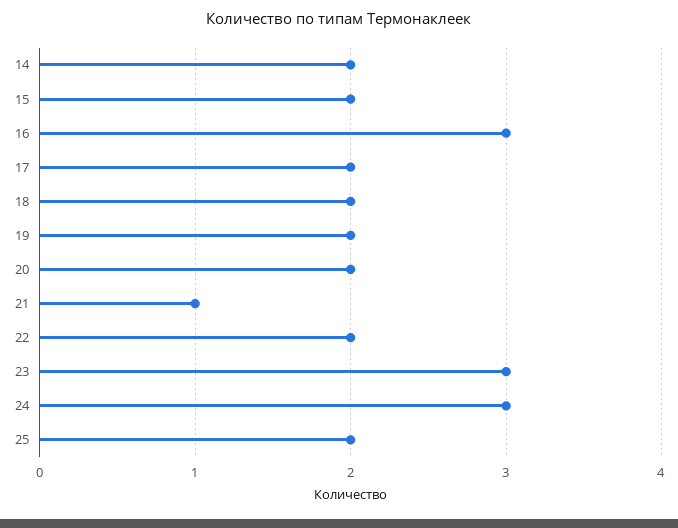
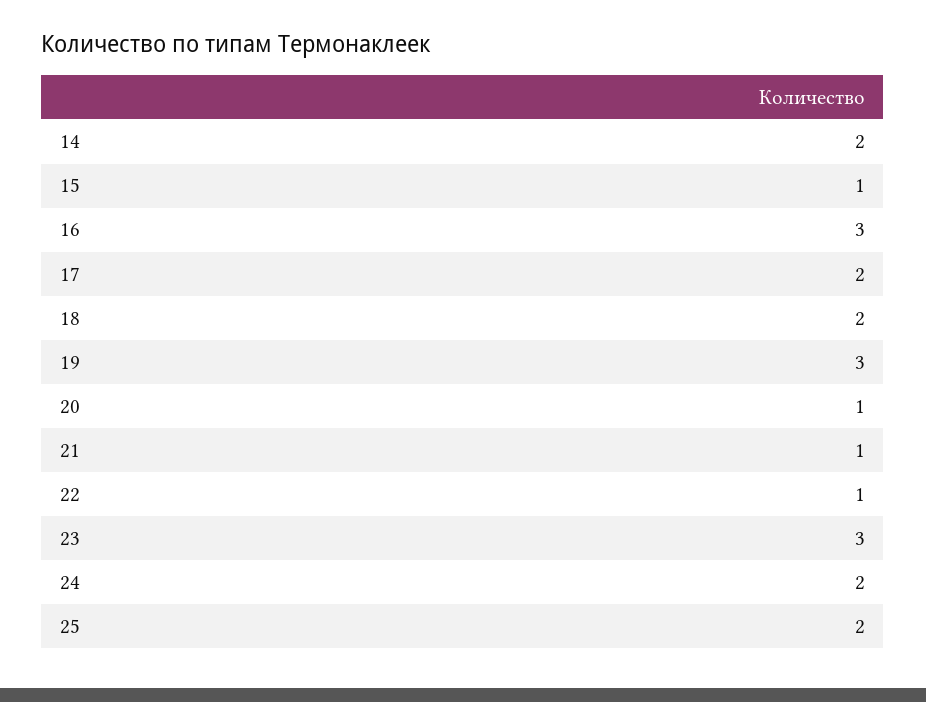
15: 2 -> 1
19: 2 -> 3
20: 2 -> 1
22: 2 -> 1
24: 3 -> 2

